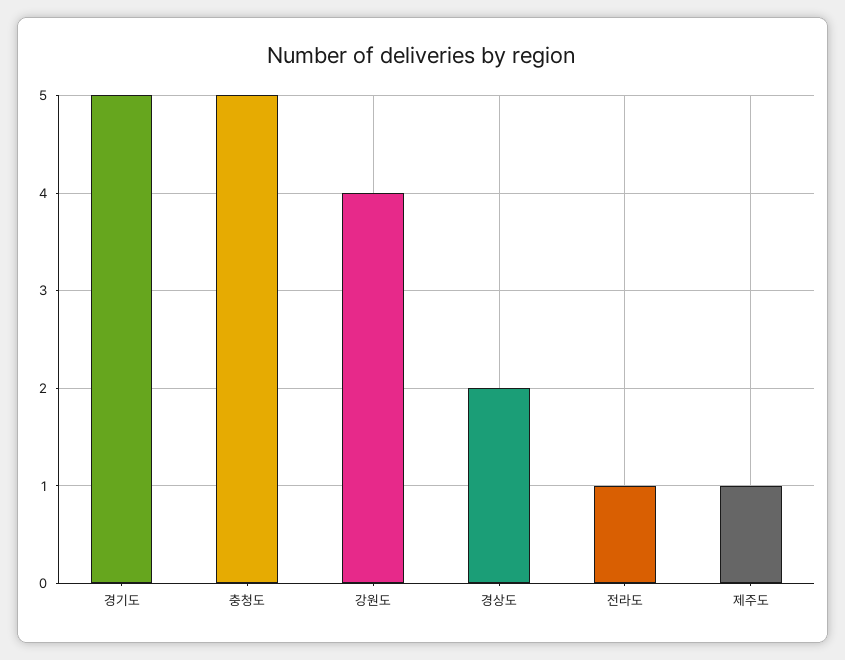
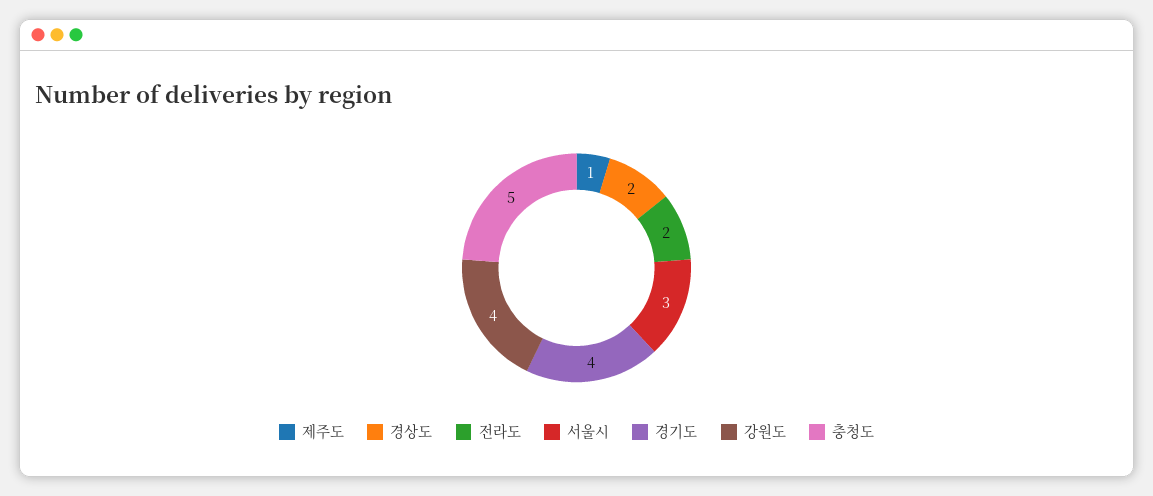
경기도: 5 -> 4
전라도: 1 -> 2
서울시: none -> 3

